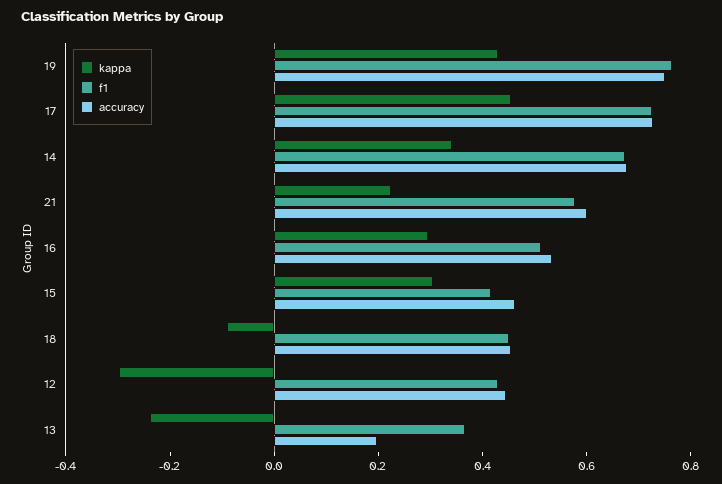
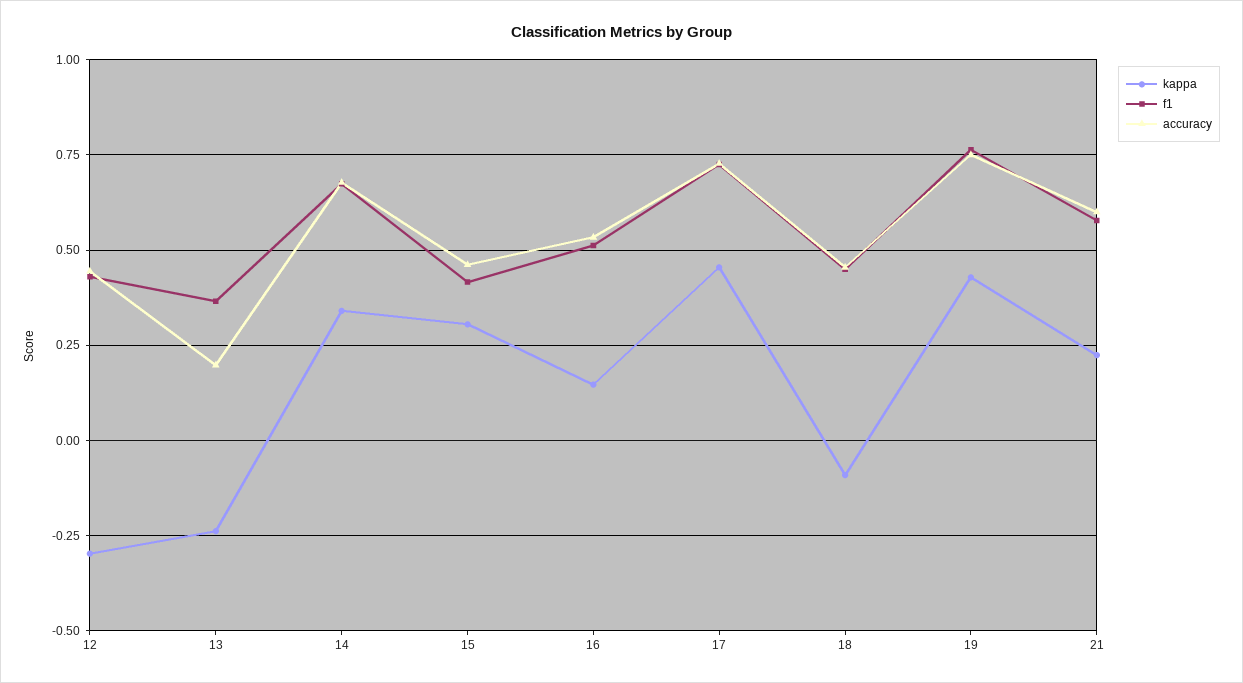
kappa, 16: 0.3 -> 0.15

